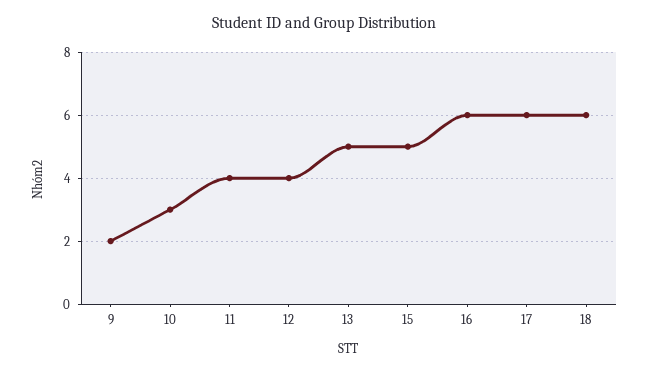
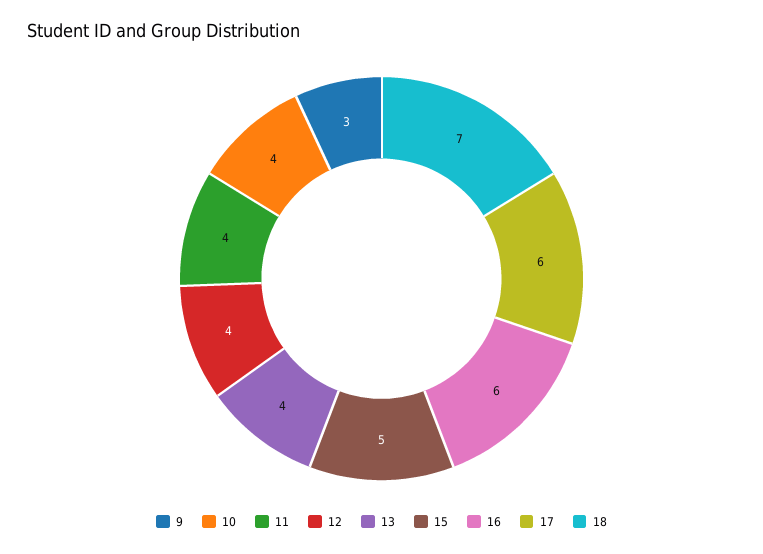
9: 2 -> 3
10: 3 -> 4
13: 5 -> 4
18: 6 -> 7

